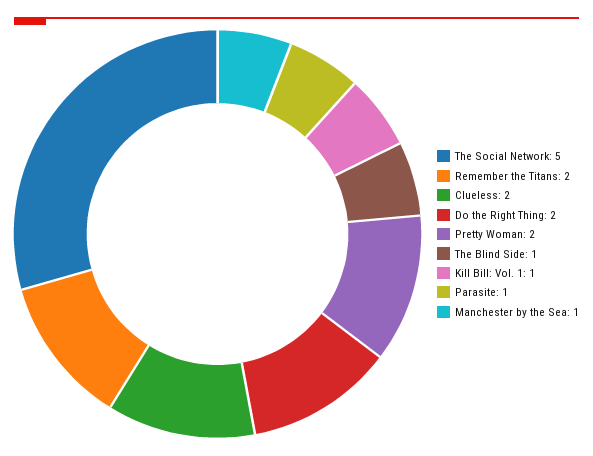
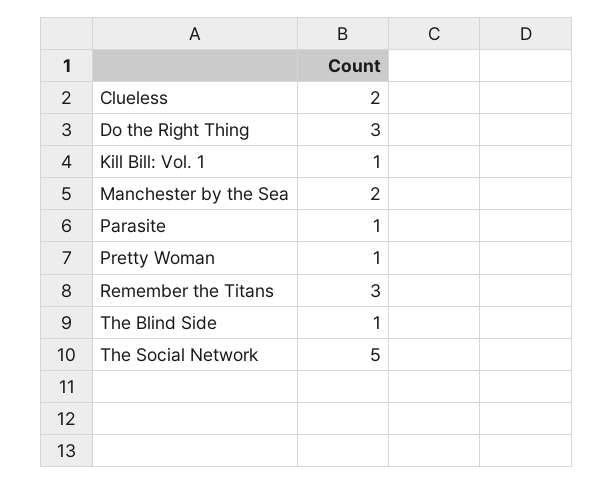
Remember the Titans: 2 -> 3
Do the Right Thing: 2 -> 3
Pretty Woman: 2 -> 1
Manchester by the Sea: 1 -> 2

